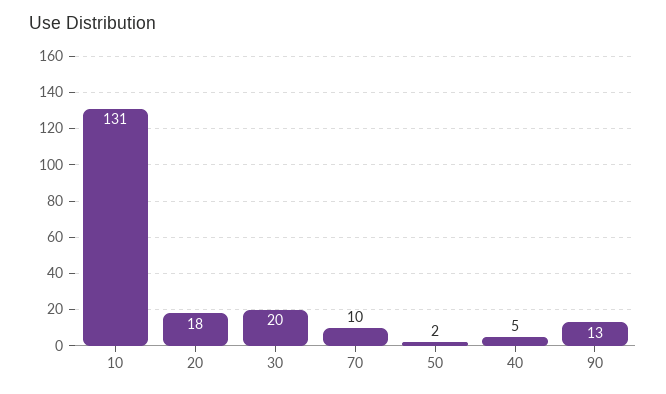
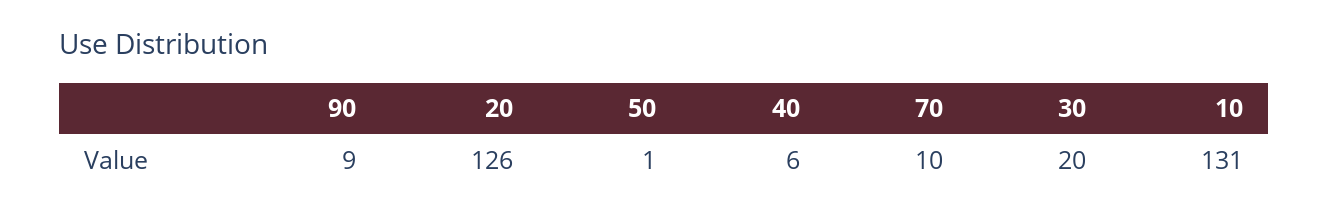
20: 18 -> 126
50: 2 -> 1
40: 5 -> 6
90: 13 -> 9

